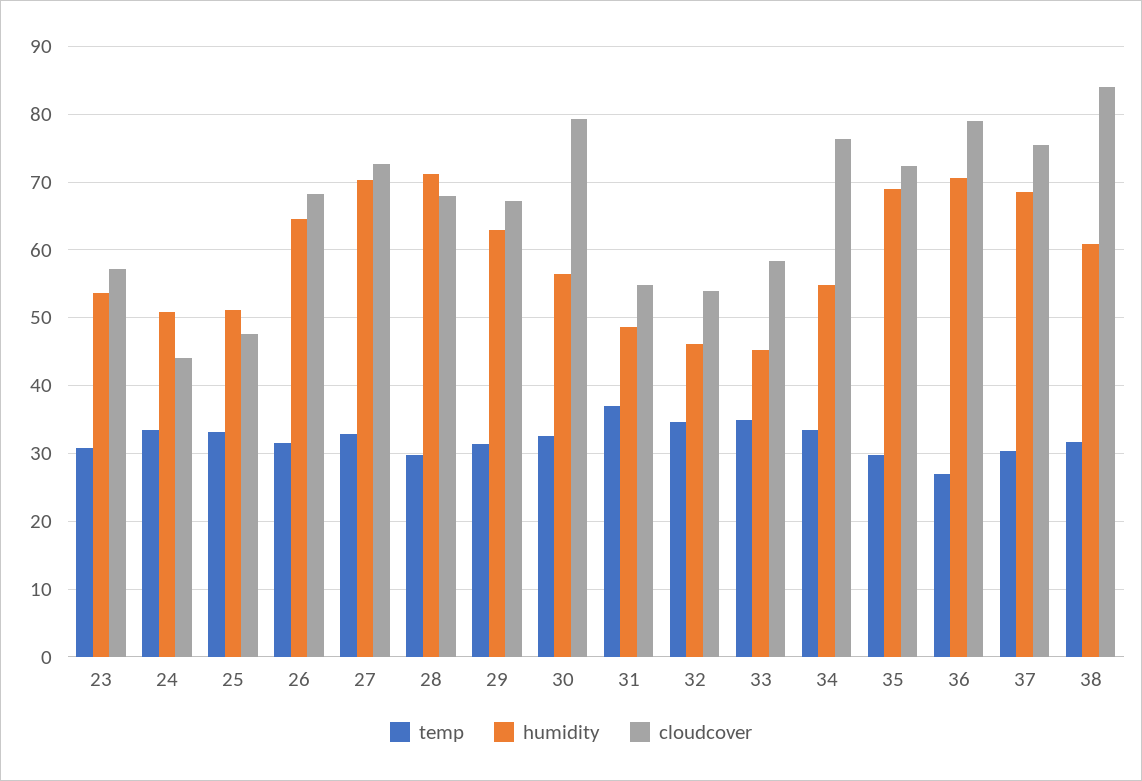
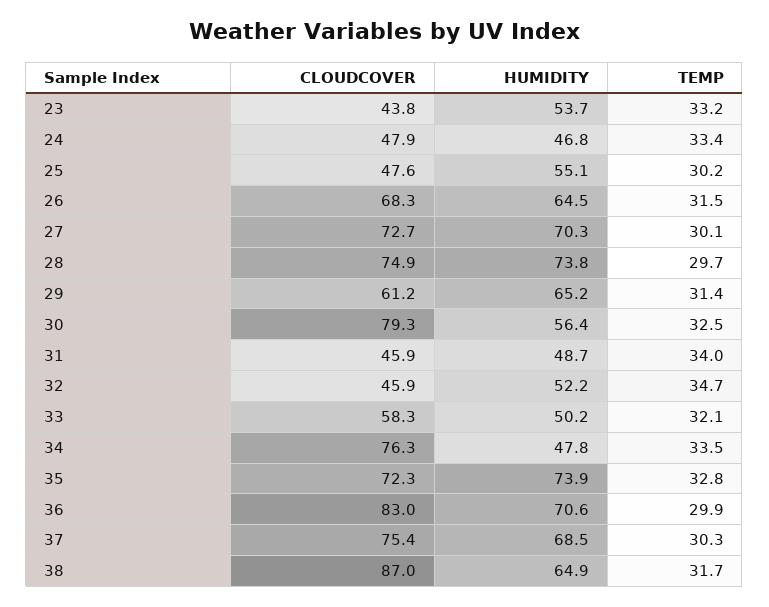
temp, 23: 31 -> 33.2
cloudcover, 23: 57 -> 43.8
humidity, 24: 51 -> 46.8
cloudcover, 24: 44 -> 47.9
temp, 25: 33 -> 30.2
humidity, 25: 51 -> 55.1
temp, 27: 33 -> 30.1
humidity, 28: 71 -> 73.8
cloudcover, 28: 68 -> 74.9
humidity, 29: 63 -> 65.2
cloudcover, 29: 67 -> 61.2
temp, 31: 37 -> 34
cloudcover, 31: 55 -> 45.9
humidity, 32: 46 -> 52.2
cloudcover, 32: 54 -> 45.9
temp, 33: 35 -> 32.1
humidity, 33: 45 -> 50.2
humidity, 34: 55 -> 47.8
temp, 35: 30 -> 32.8
humidity, 35: 69 -> 73.9
temp, 36: 27 -> 29.9
cloudcover, 36: 79 -> 83
humidity, 38: 61 -> 64.9
cloudcover, 38: 84 -> 87

